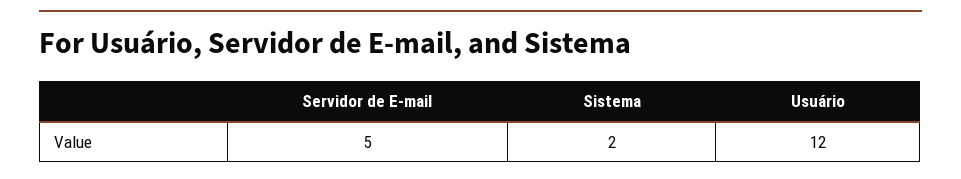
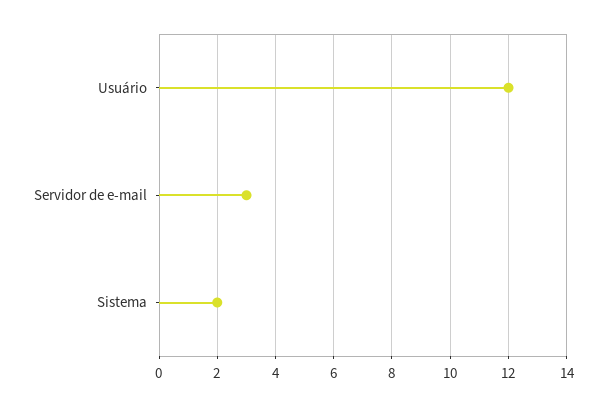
Servidor de E-mail: 5 -> 3

